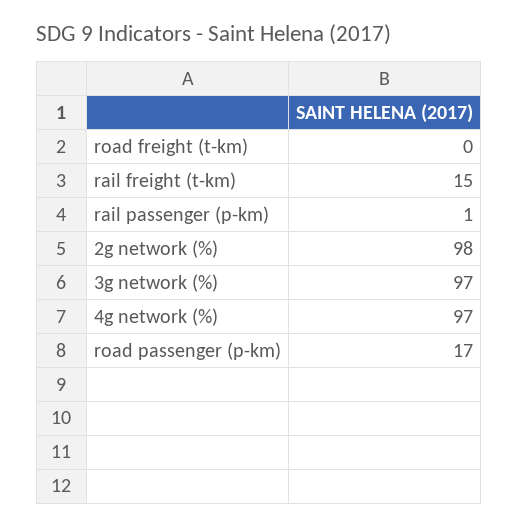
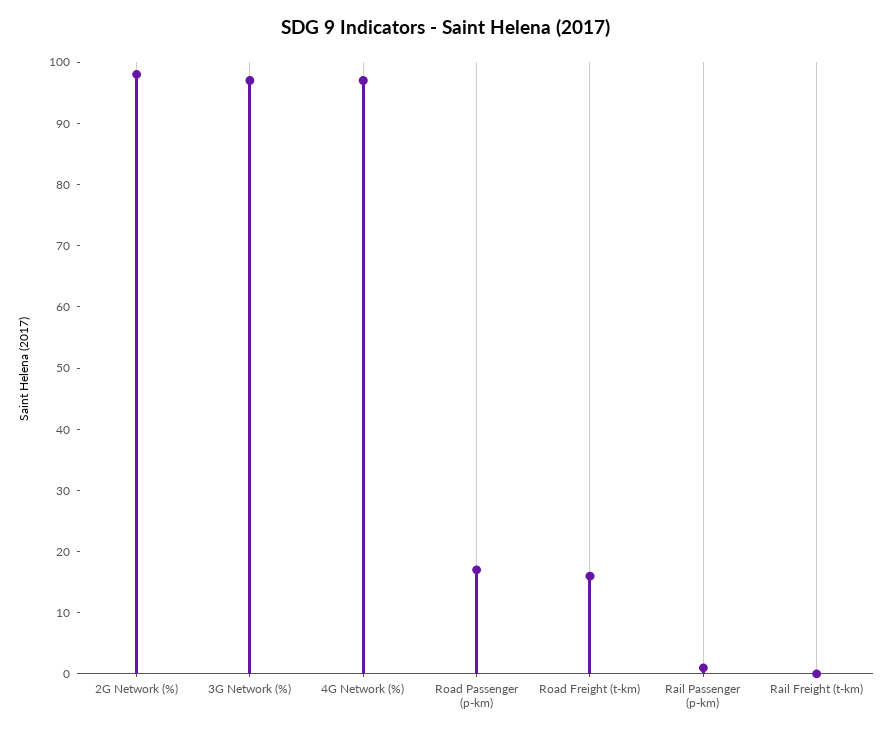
road freight (t-km): 0 -> 15
rail freight (t-km): 15 -> 0

